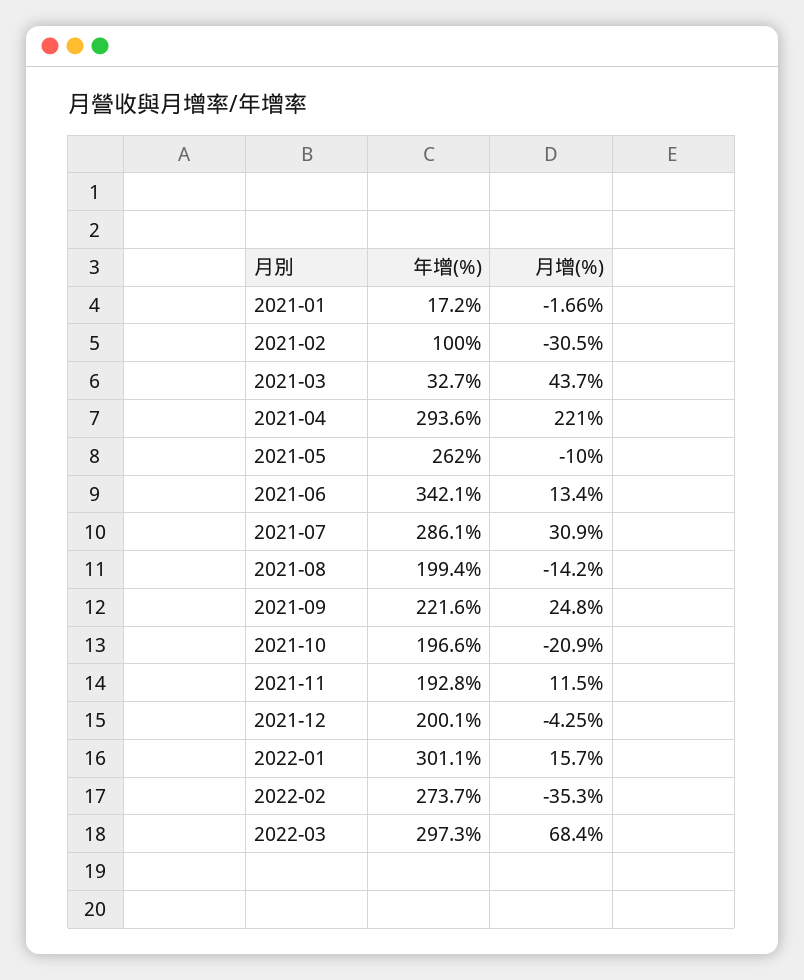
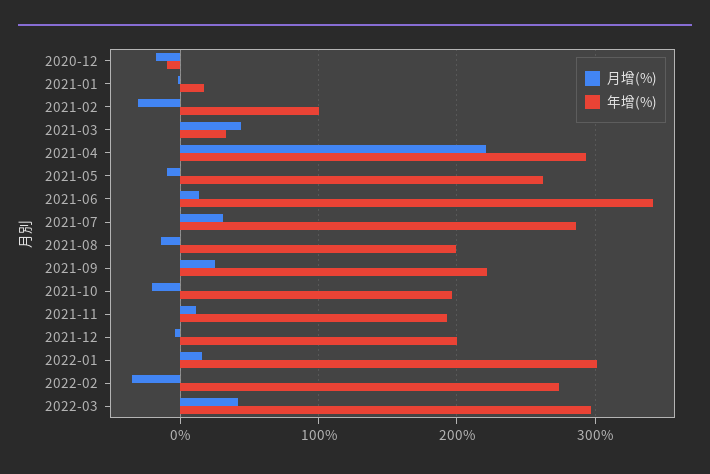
月增(%), 2022-03: 68.4 -> 40
月增(%), 2020-12: none -> -20
年增(%), 2020-12: none -> -10

